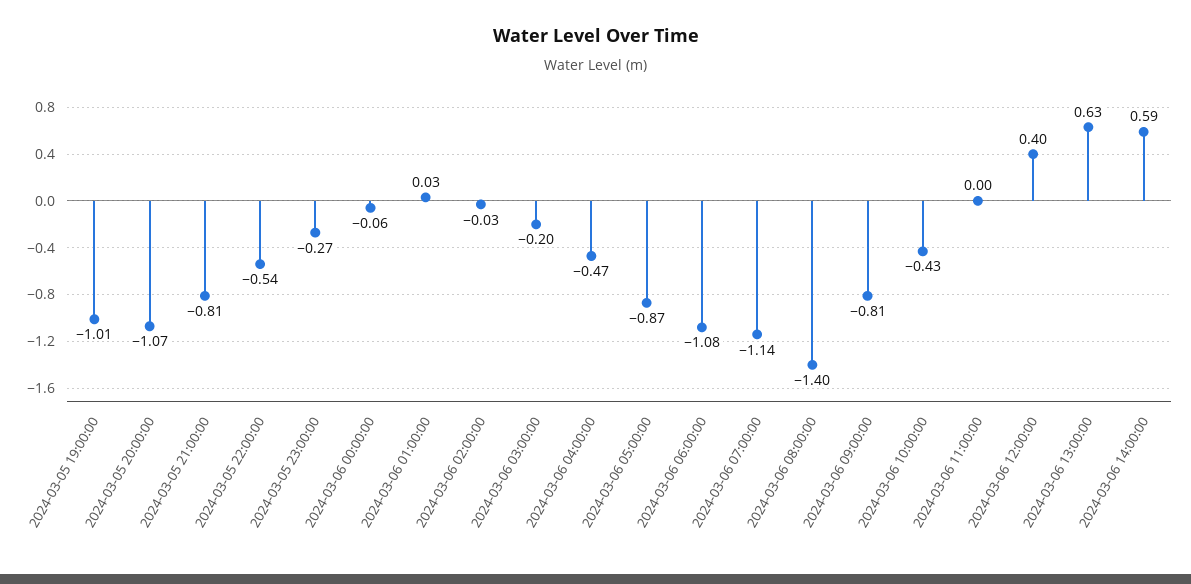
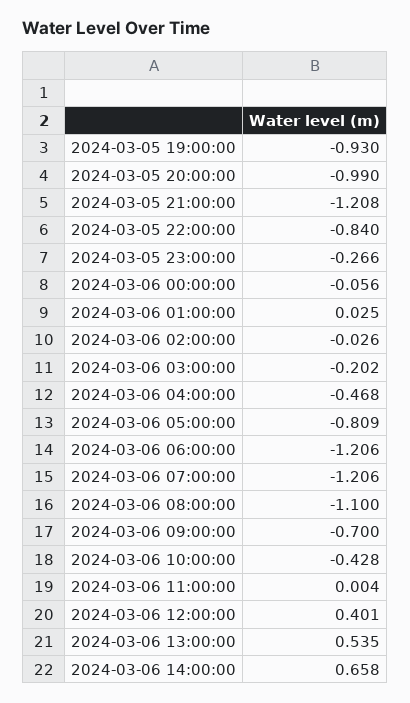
2024-03-05 19:00:00: -1.01 -> -0.93
2024-03-05 20:00:00: -1.07 -> -0.99
2024-03-05 21:00:00: -0.81 -> -1.208
2024-03-05 22:00:00: -0.54 -> -0.84
2024-03-06 05:00:00: -0.87 -> -0.809
2024-03-06 06:00:00: -1.08 -> -1.206
2024-03-06 07:00:00: -1.14 -> -1.206
2024-03-06 08:00:00: -1.4 -> -1.1
2024-03-06 09:00:00: -0.81 -> -0.7
2024-03-06 13:00:00: 0.63 -> 0.535
2024-03-06 14:00:00: 0.59 -> 0.658

